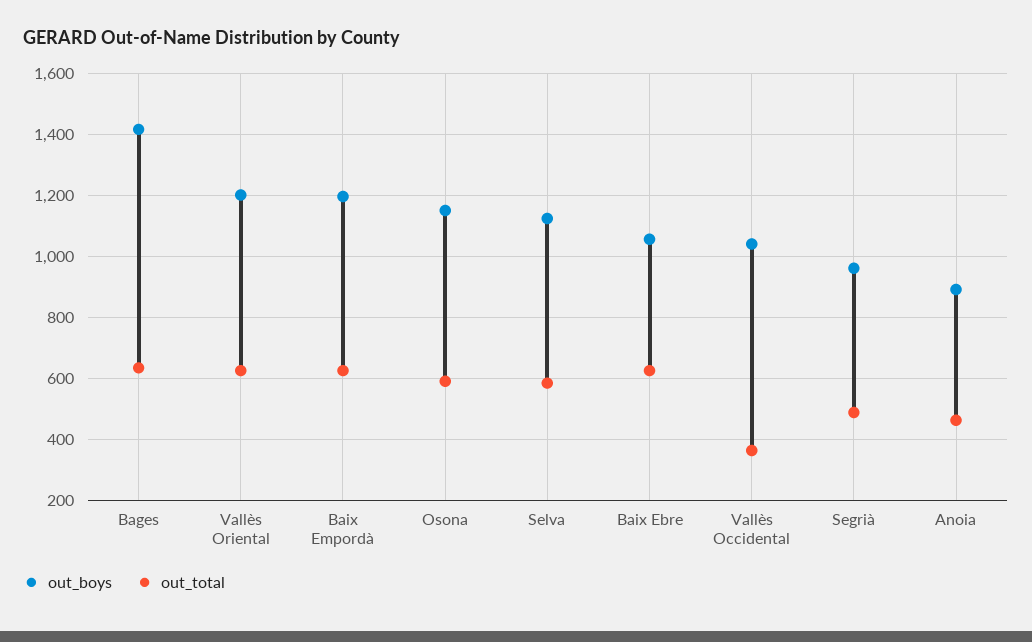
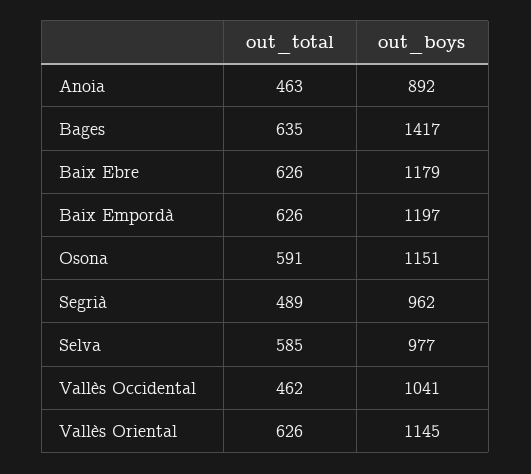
out_boys, Vallès Oriental: 1200 -> 1145
out_boys, Selva: 1120 -> 977
out_boys, Baix Ebre: 1060 -> 1179
out_total, Vallès Occidental: 360 -> 462

